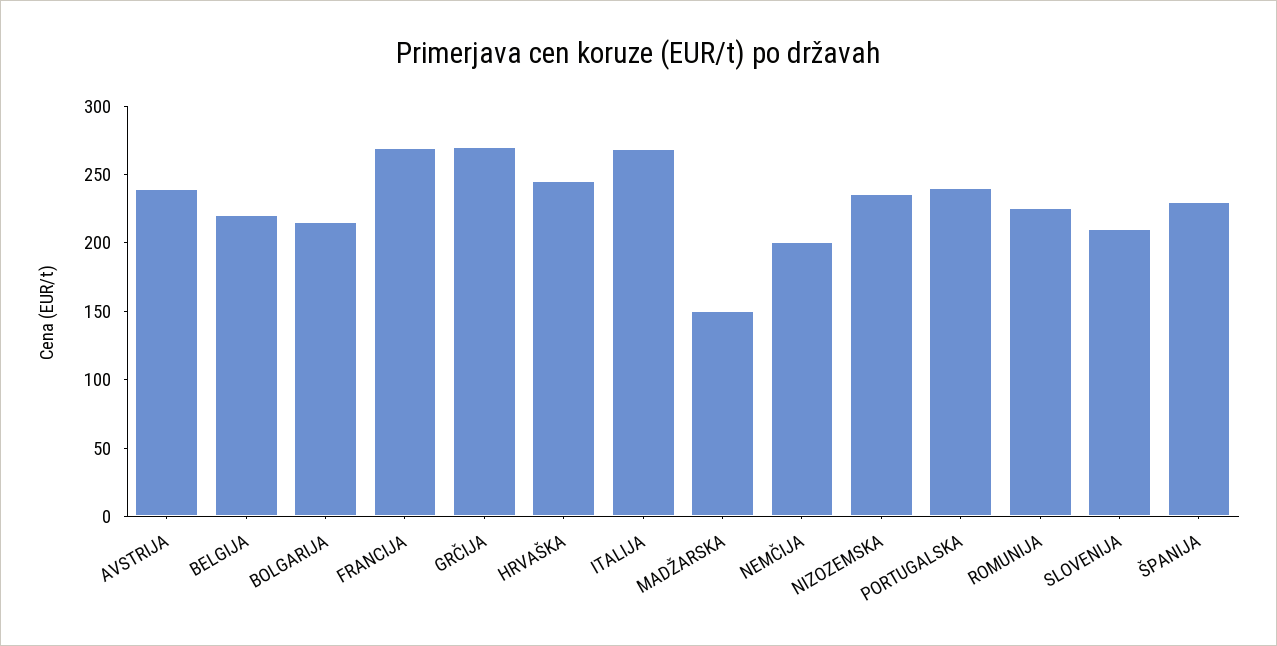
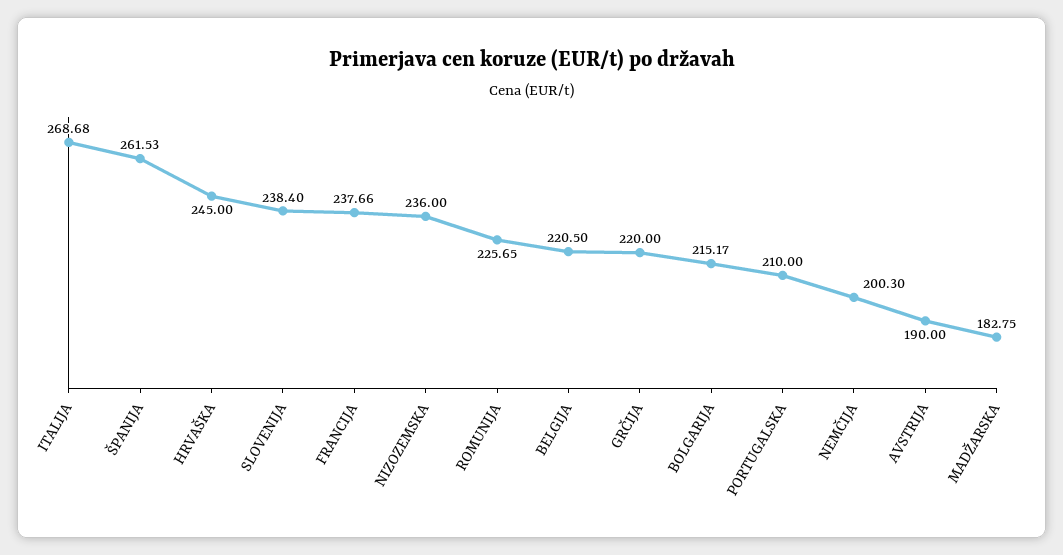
AVSTRIJA: 240 -> 190
FRANCIJA: 270 -> 237.66
GRČIJA: 270 -> 220
MADŽARSKA: 150 -> 182.75
PORTUGALSKA: 240 -> 210
SLOVENIJA: 210 -> 238.4
ŠPANIJA: 230 -> 261.53

